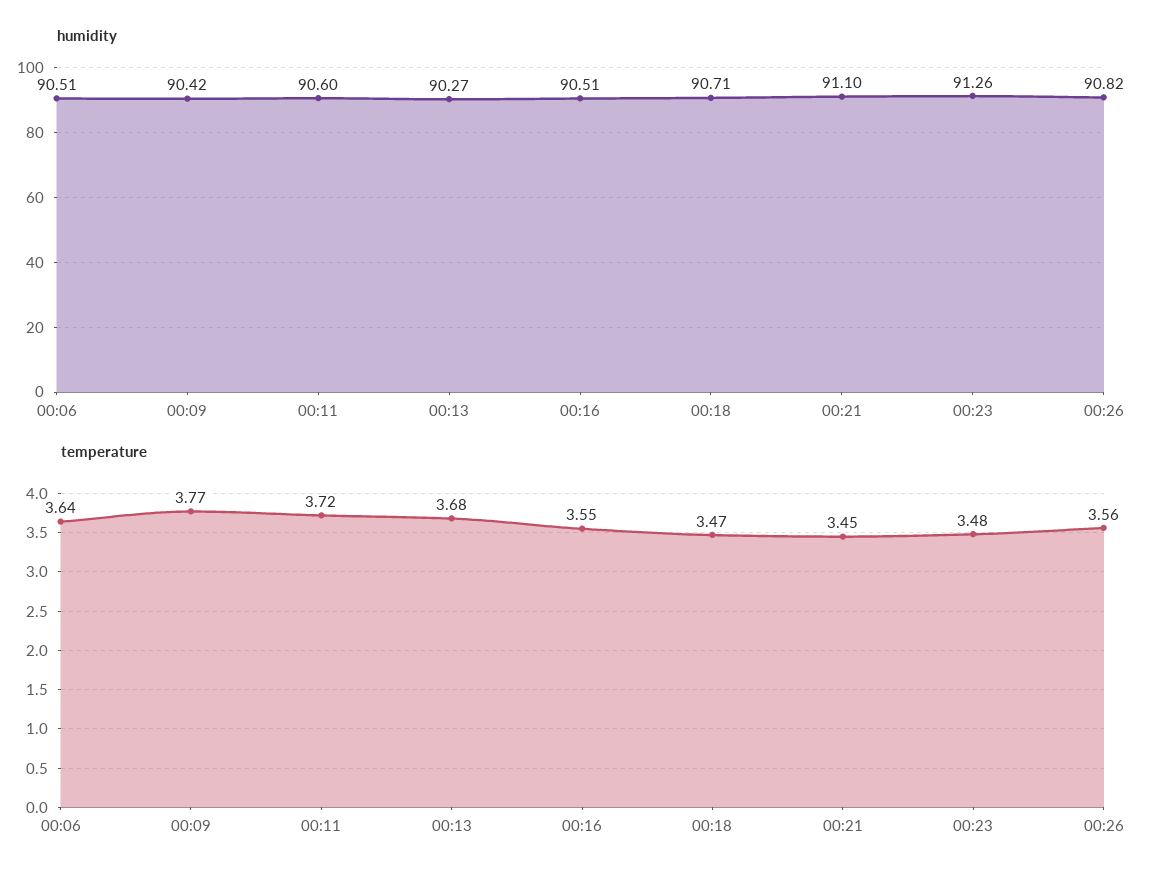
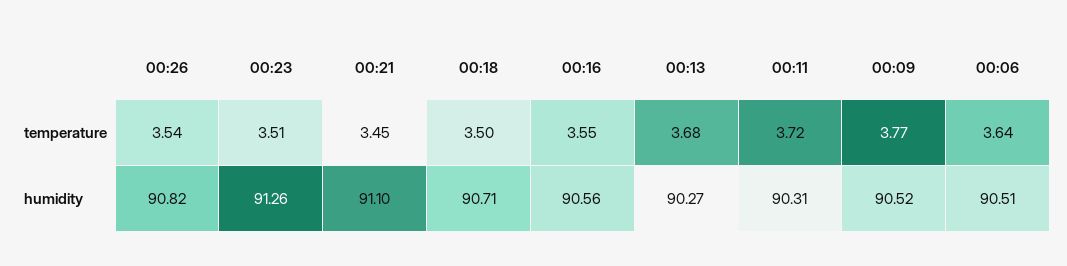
humidity, 00:09: 90.42 -> 90.52
humidity, 00:11: 90.6 -> 90.31
humidity, 00:16: 90.51 -> 90.56
temperature, 00:18: 3.47 -> 3.5
temperature, 00:23: 3.48 -> 3.51
temperature, 00:26: 3.56 -> 3.54

